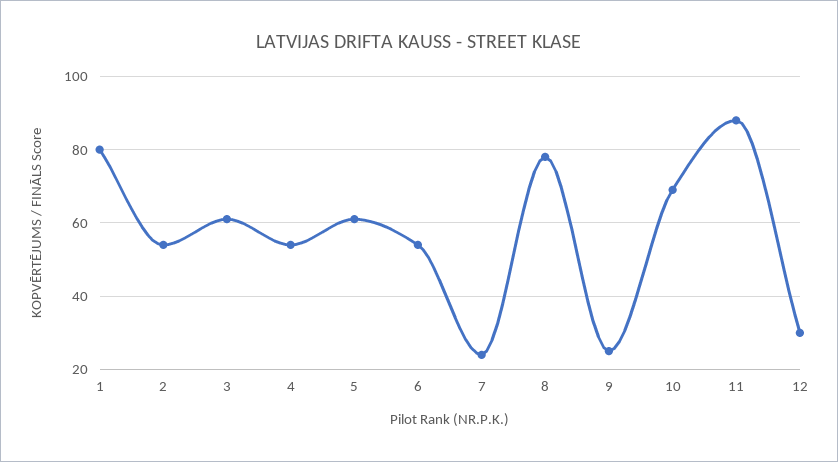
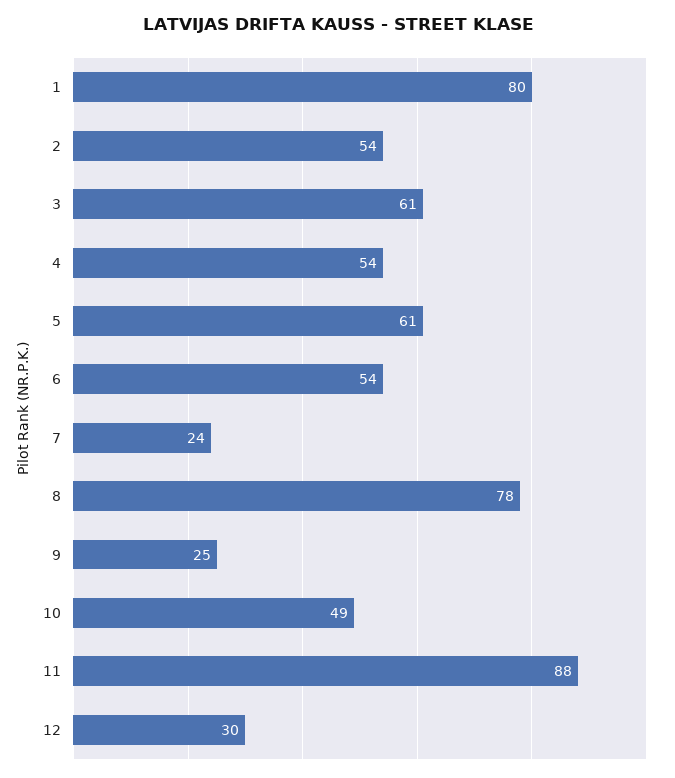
10: 70 -> 49

